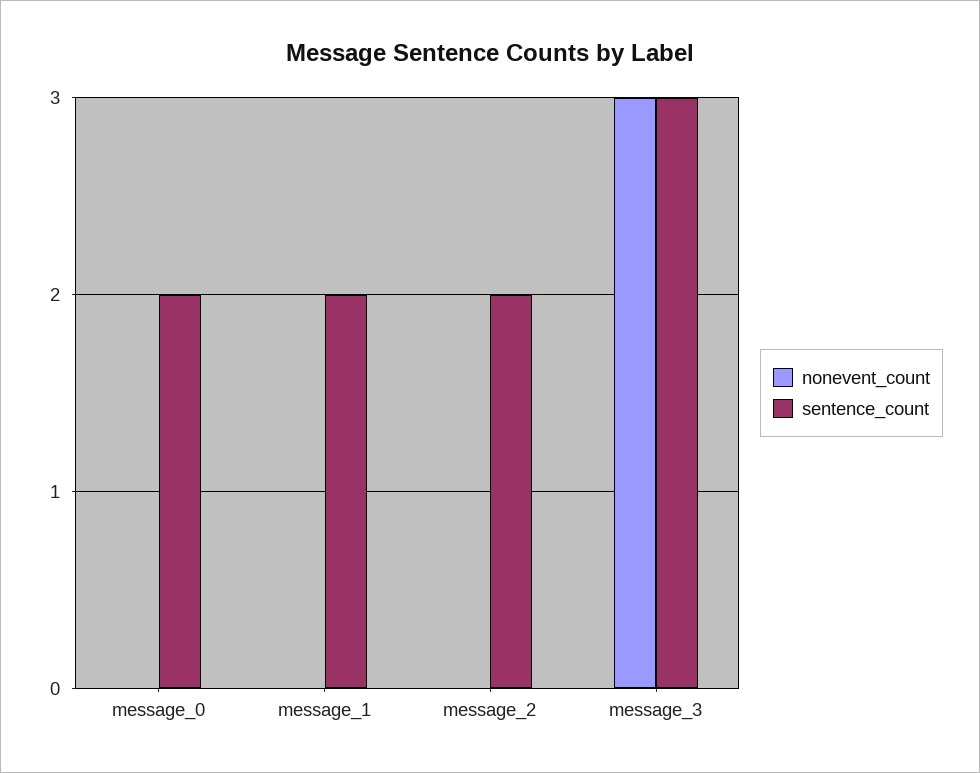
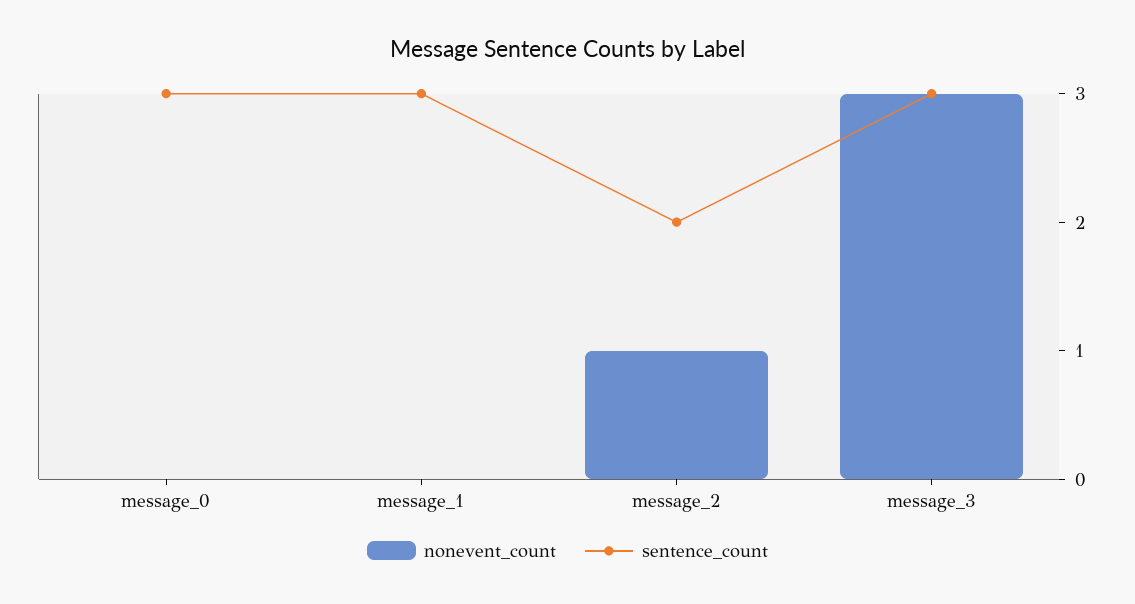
sentence_count, message_0: 2 -> 3
sentence_count, message_1: 2 -> 3
nonevent_count, message_2: 0 -> 1

